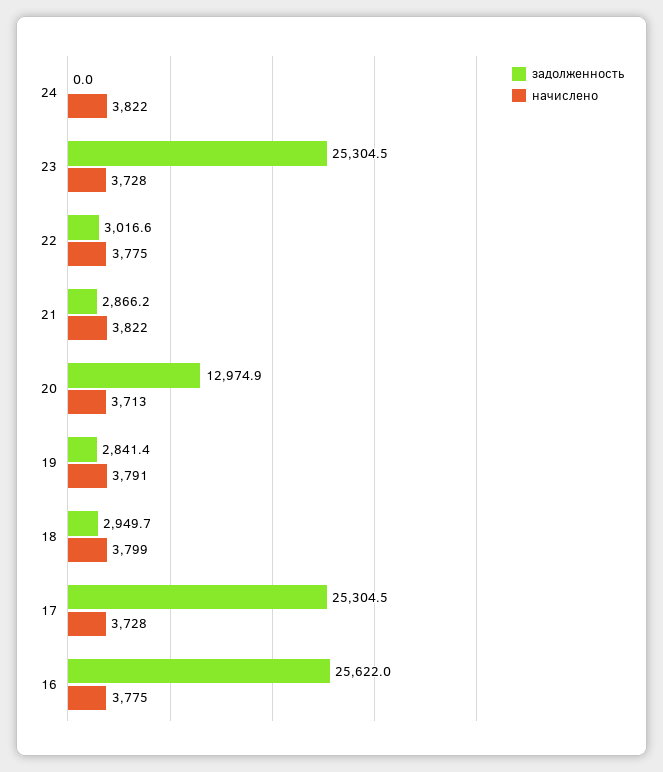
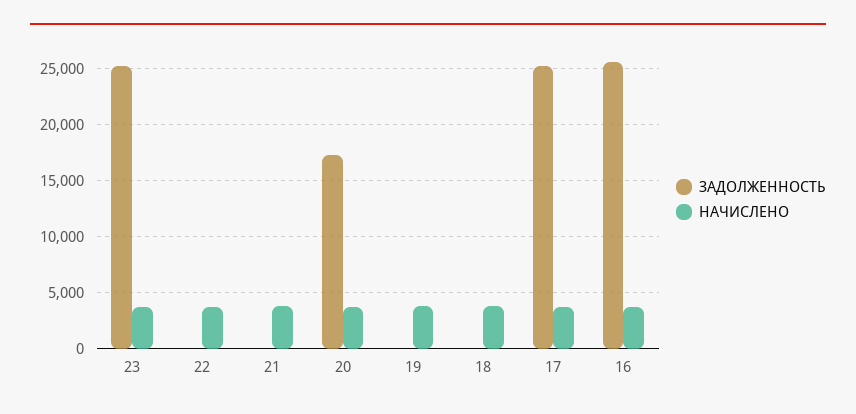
задолженность, 24: 0 -> none
начислено, 24: 3822 -> none
задолженность, 22: 3016.6 -> 0
задолженность, 21: 2866.2 -> 0
задолженность, 20: 12974.9 -> 17000
задолженность, 19: 2841.4 -> 0
задолженность, 18: 2949.7 -> 0

